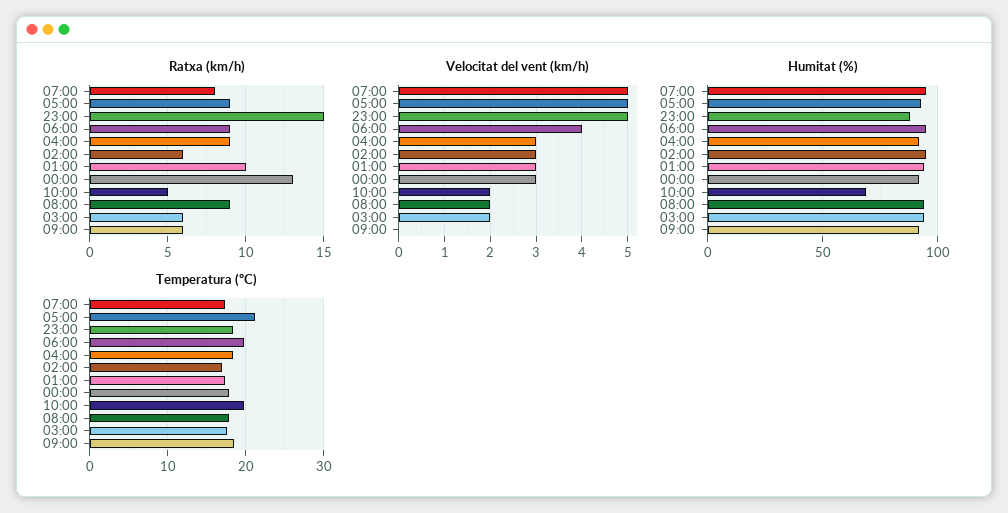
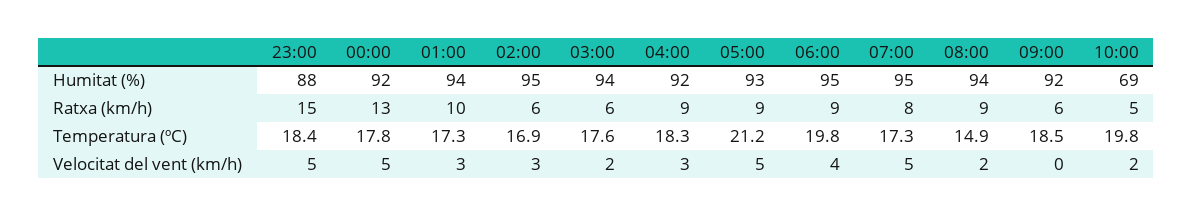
Velocitat del vent (km/h), 00:00: 3 -> 5
Temperatura (ºC), 08:00: 18 -> 14.9

